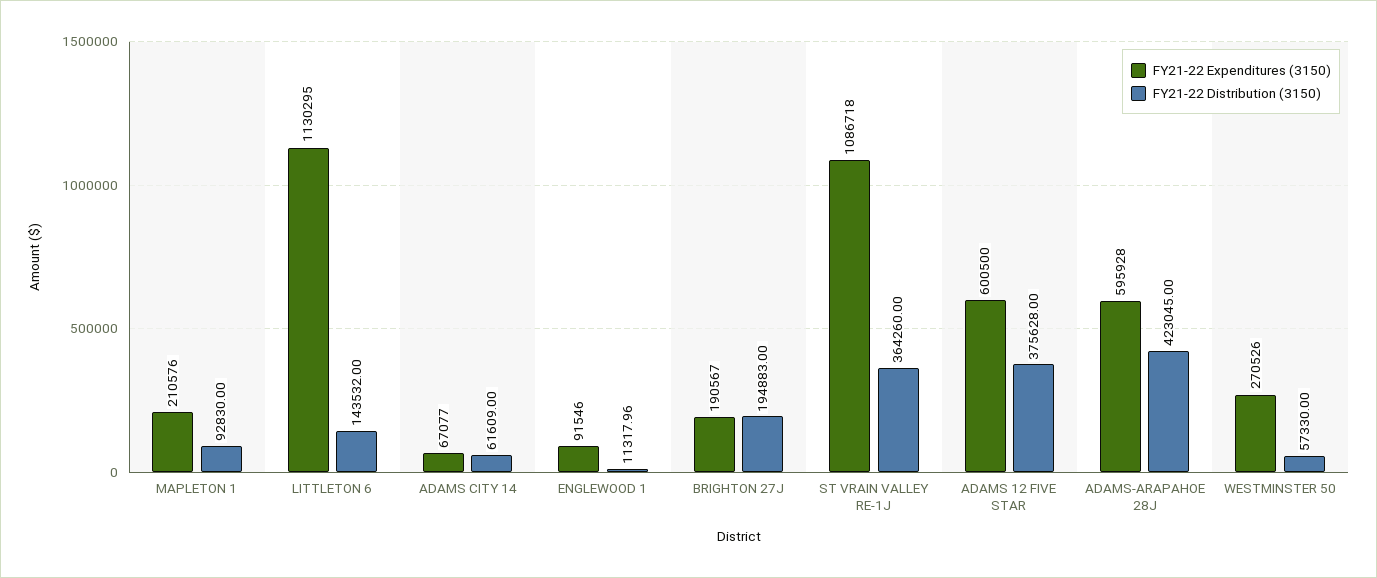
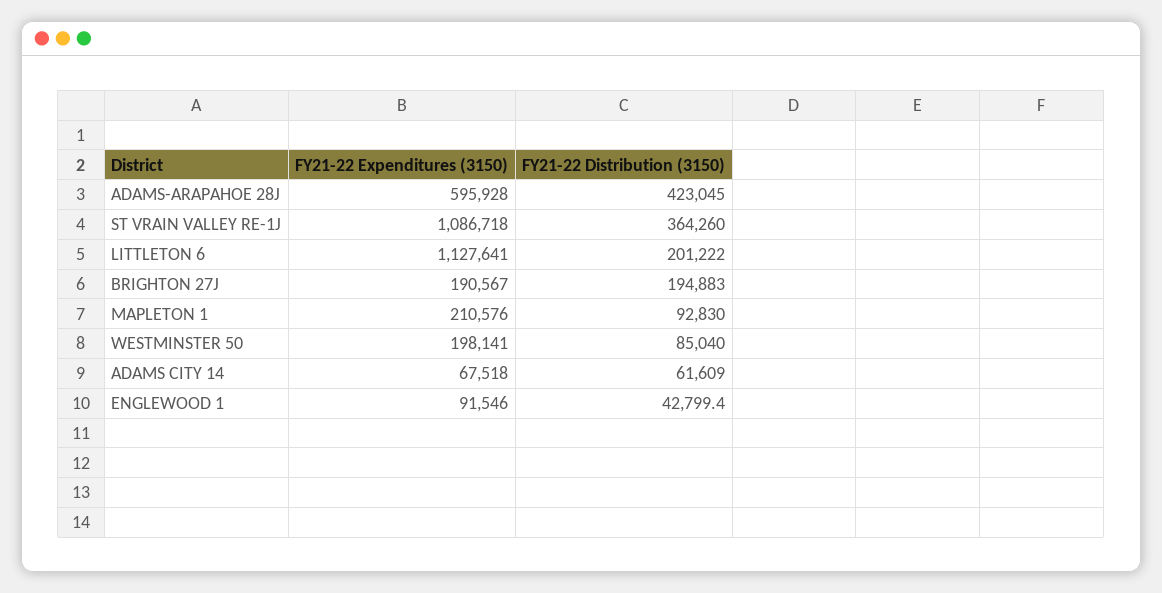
FY21-22 Expenditures (3150), LITTLETON 6: 1130295 -> 1127641
FY21-22 Distribution (3150), LITTLETON 6: 143532 -> 201222
FY21-22 Expenditures (3150), ADAMS CITY 14: 67077 -> 67518
FY21-22 Distribution (3150), ENGLEWOOD 1: 11317.96 -> 42799.4
FY21-22 Expenditures (3150), ADAMS 12 FIVE STAR: 600500 -> none
FY21-22 Distribution (3150), ADAMS 12 FIVE STAR: 375628 -> none
FY21-22 Expenditures (3150), WESTMINSTER 50: 270526 -> 198141
FY21-22 Distribution (3150), WESTMINSTER 50: 57330 -> 85040

